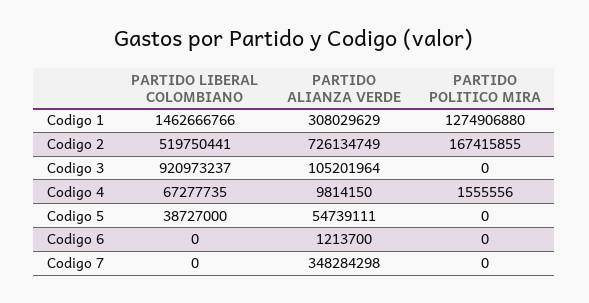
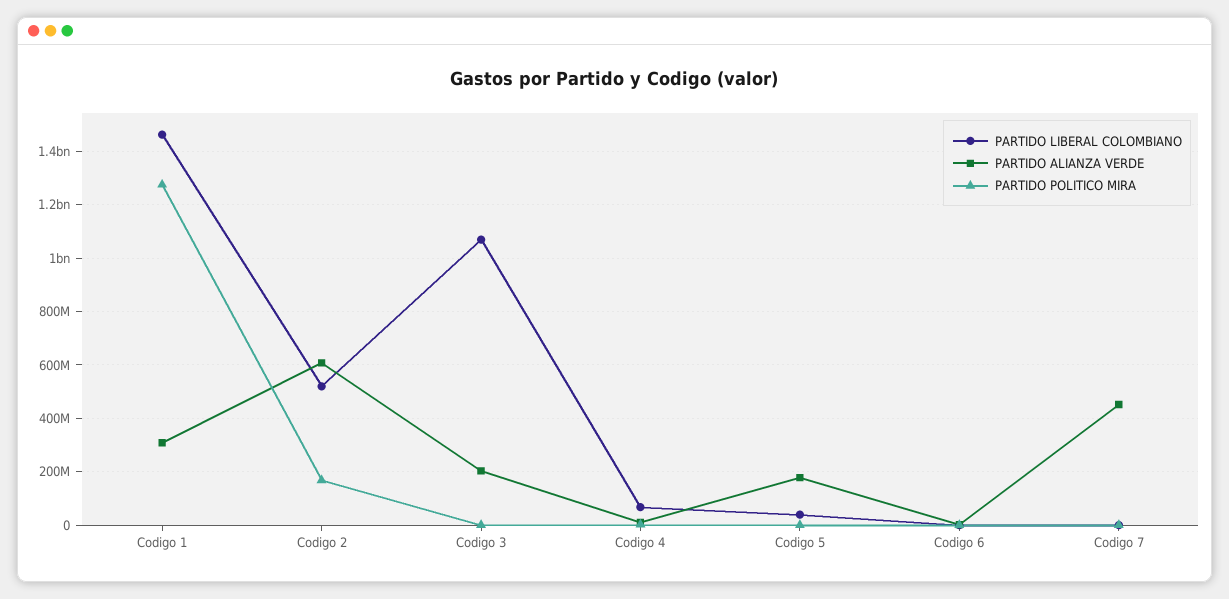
PARTIDO ALIANZA VERDE, Codigo 2: 726134749 -> 600000000
PARTIDO LIBERAL COLOMBIANO, Codigo 3: 920973237 -> 1075000000
PARTIDO ALIANZA VERDE, Codigo 3: 105201964 -> 200000000
PARTIDO ALIANZA VERDE, Codigo 5: 54739111 -> 175000000
PARTIDO ALIANZA VERDE, Codigo 7: 348284298 -> 450000000

